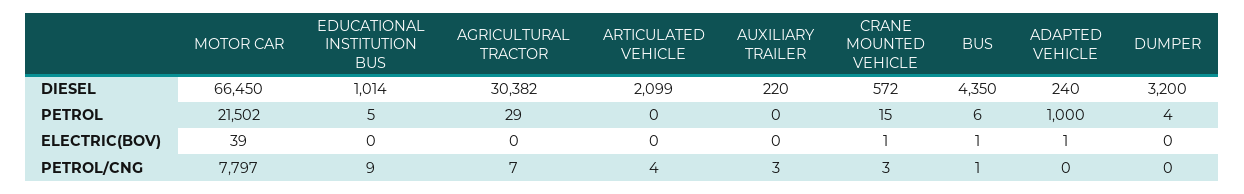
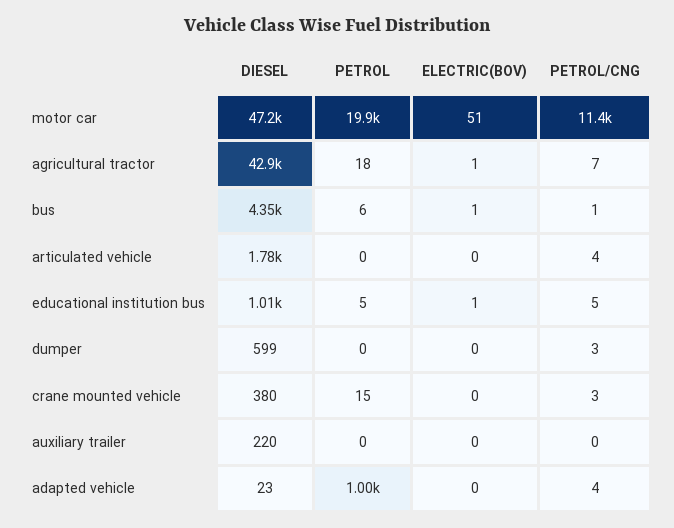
MOTOR CAR, DIESEL: 66450 -> 47200
AGRICULTURAL TRACTOR, DIESEL: 30382 -> 42900
ARTICULATED VEHICLE, DIESEL: 2099 -> 1780
CRANE MOUNTED VEHICLE, DIESEL: 572 -> 380
ADAPTED VEHICLE, DIESEL: 240 -> 23
DUMPER, DIESEL: 3200 -> 599
MOTOR CAR, PETROL: 21502 -> 19900
AGRICULTURAL TRACTOR, PETROL: 29 -> 18
DUMPER, PETROL: 4 -> 0
MOTOR CAR, ELECTRIC(BOV): 39 -> 51
EDUCATIONAL INSTITUTION BUS, ELECTRIC(BOV): 0 -> 1
AGRICULTURAL TRACTOR, ELECTRIC(BOV): 0 -> 1
CRANE MOUNTED VEHICLE, ELECTRIC(BOV): 1 -> 0
ADAPTED VEHICLE, ELECTRIC(BOV): 1 -> 0
MOTOR CAR, PETROL/CNG: 7797 -> 11400
EDUCATIONAL INSTITUTION BUS, PETROL/CNG: 9 -> 5
AUXILIARY TRAILER, PETROL/CNG: 3 -> 0
ADAPTED VEHICLE, PETROL/CNG: 0 -> 4
DUMPER, PETROL/CNG: 0 -> 3

